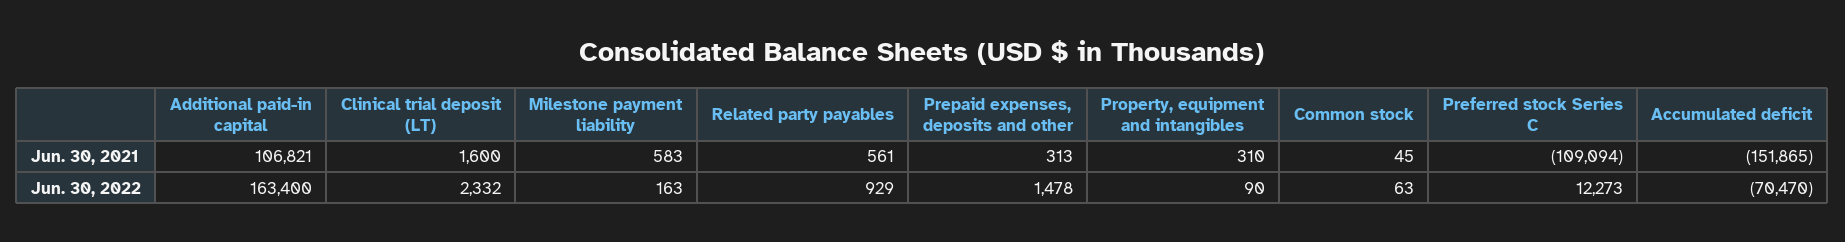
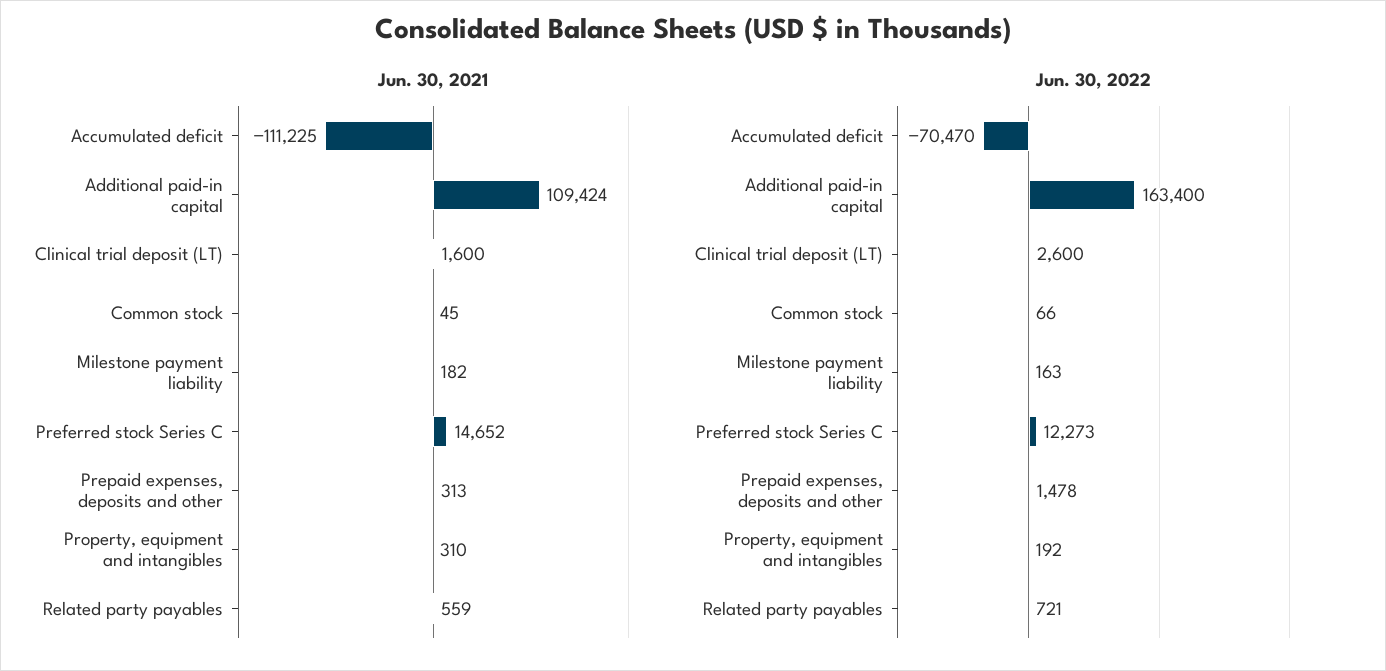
Jun. 30, 2021, Additional paid-in capital: 106821 -> 109424
Jun. 30, 2021, Milestone payment liability: 583 -> 182
Jun. 30, 2021, Related party payables: 561 -> 559
Jun. 30, 2021, Preferred stock Series C: -109094 -> 14652
Jun. 30, 2021, Accumulated deficit: -151865 -> -111225
Jun. 30, 2022, Clinical trial deposit (LT): 2332 -> 2600
Jun. 30, 2022, Related party payables: 929 -> 721
Jun. 30, 2022, Property, equipment and intangibles: 90 -> 192
Jun. 30, 2022, Common stock: 63 -> 66

